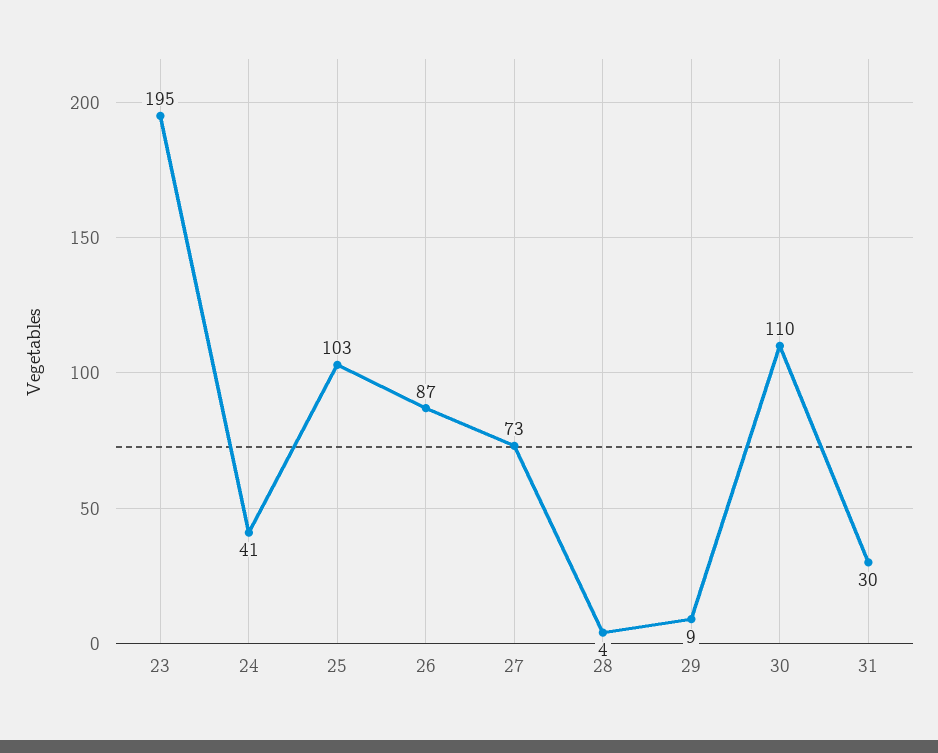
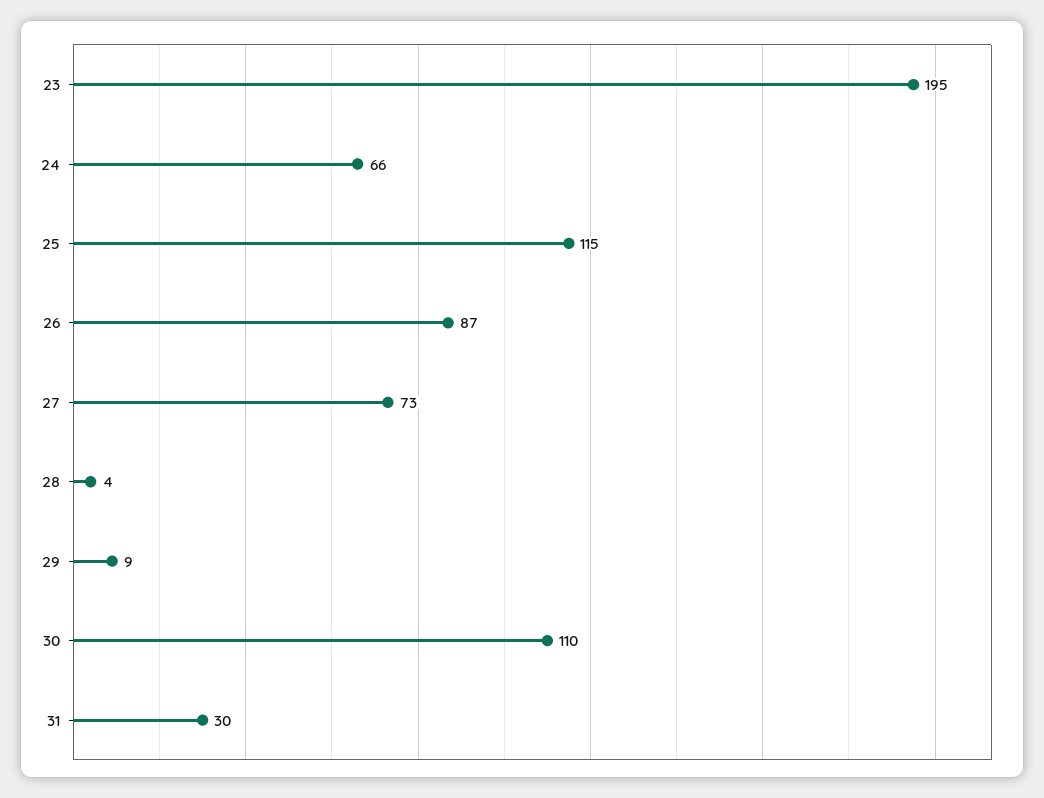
24: 41 -> 66
25: 103 -> 115

